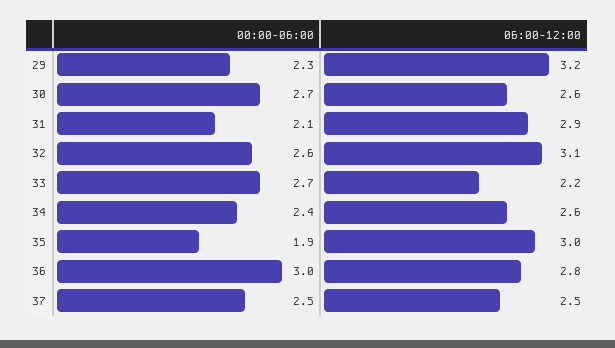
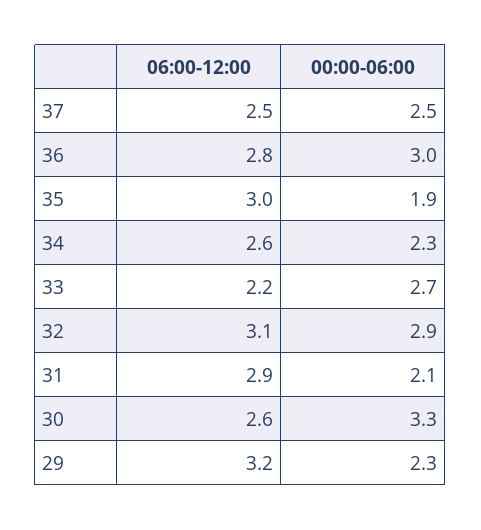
00:00-06:00, 30: 2.7 -> 3.3
00:00-06:00, 32: 2.6 -> 2.9
00:00-06:00, 34: 2.4 -> 2.3

